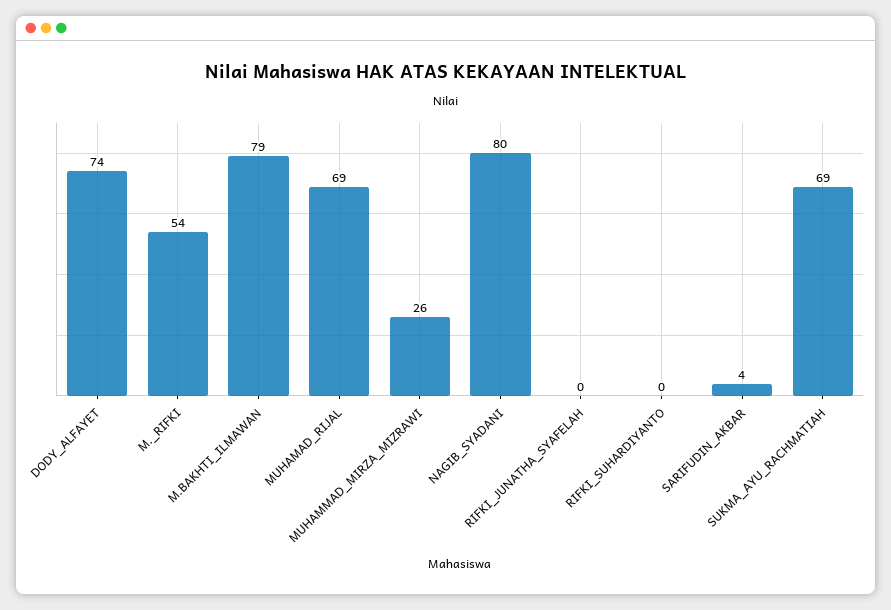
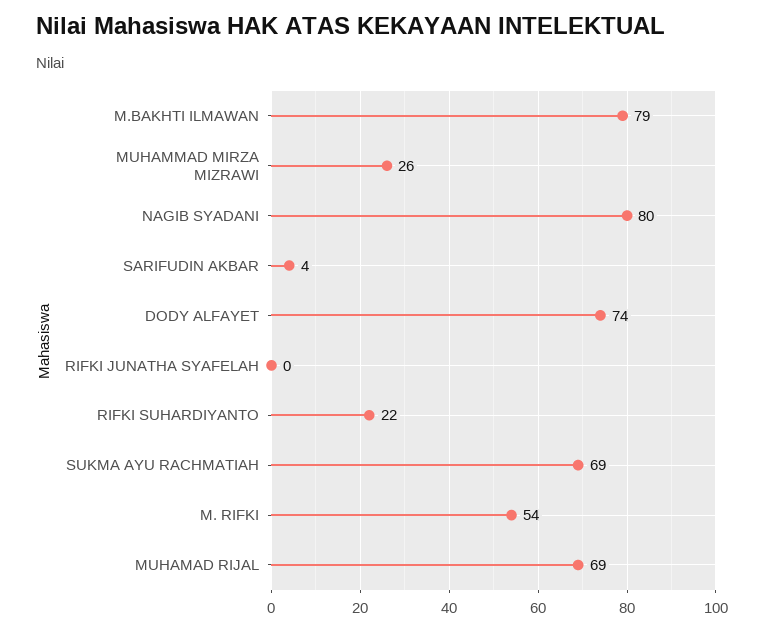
RIFKI_SUHARDIYANTO: 0 -> 22

